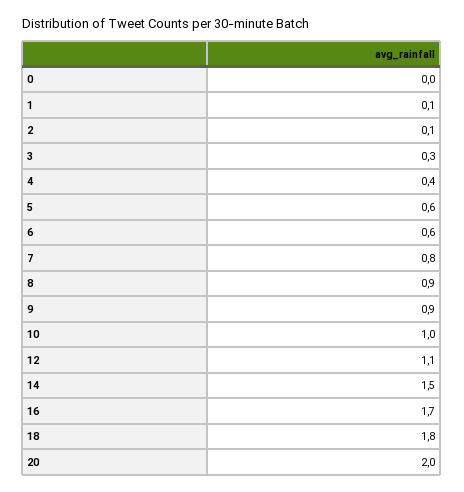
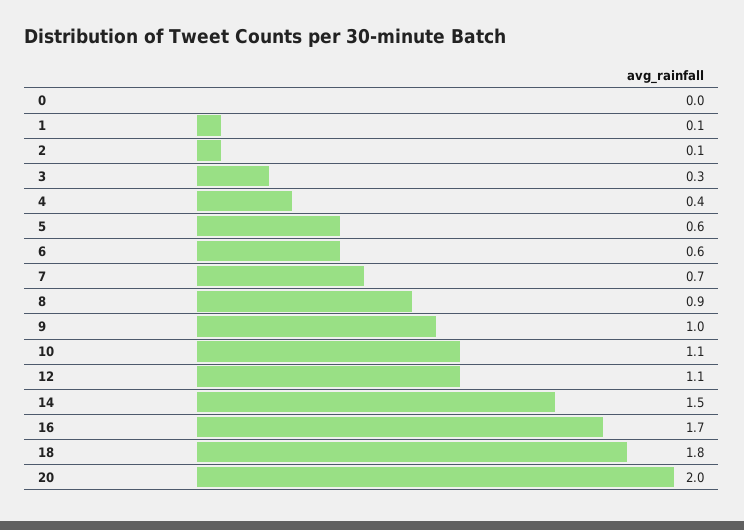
7: 0.8 -> 0.7
9: 0.9 -> 1
10: 1 -> 1.1

